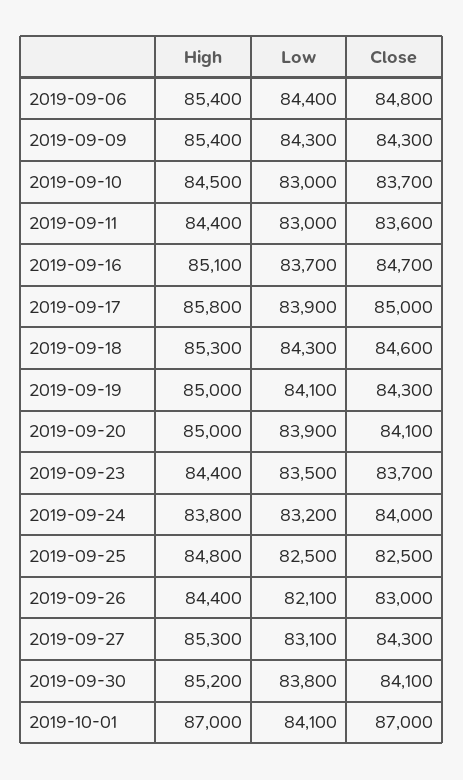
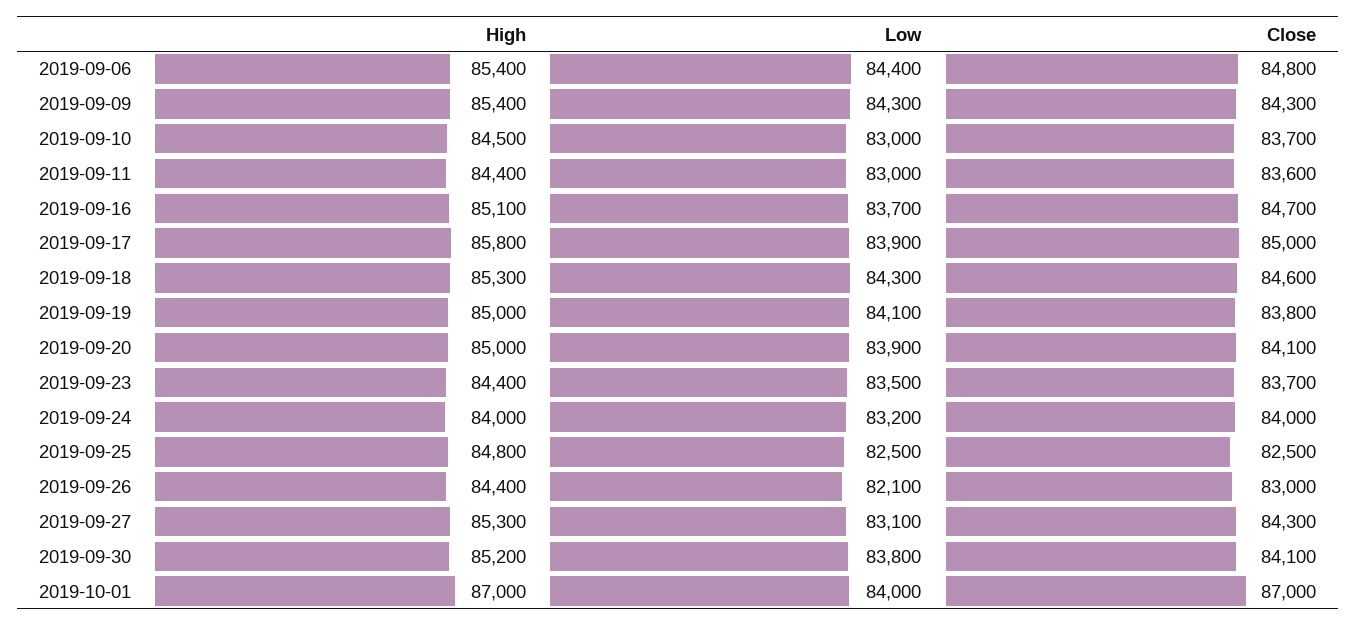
Close, 2019-09-19: 84300 -> 83800
High, 2019-09-24: 83800 -> 84000
Low, 2019-10-01: 84100 -> 84000

